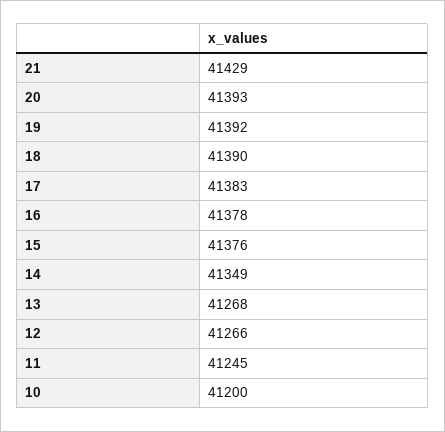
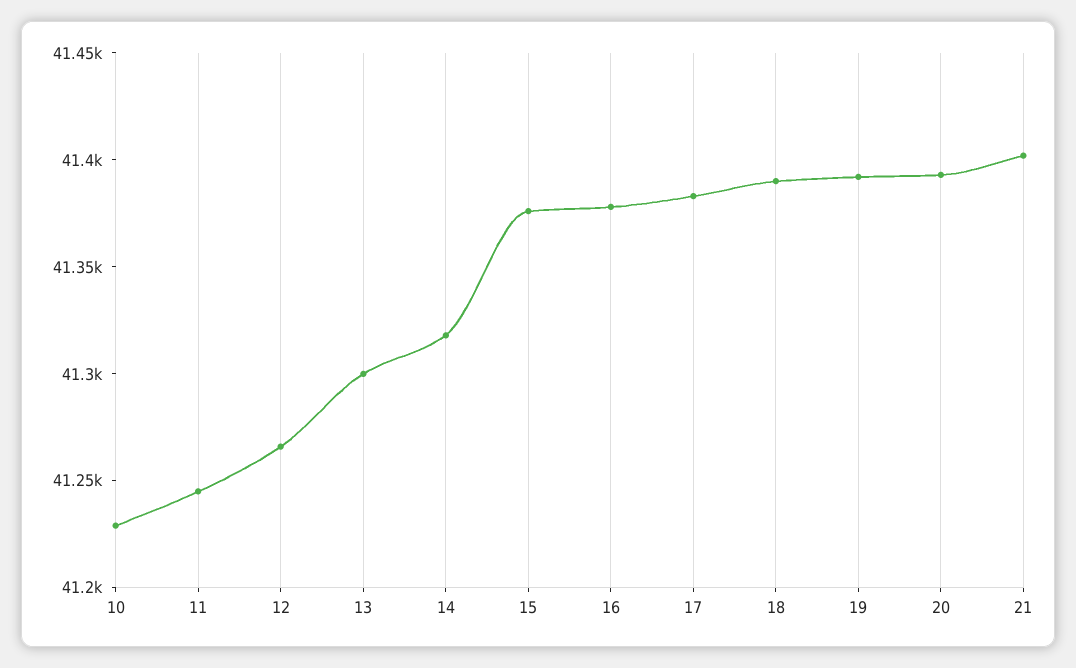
21: 41429 -> 41400
14: 41349 -> 41320
13: 41268 -> 41300
10: 41200 -> 41230

